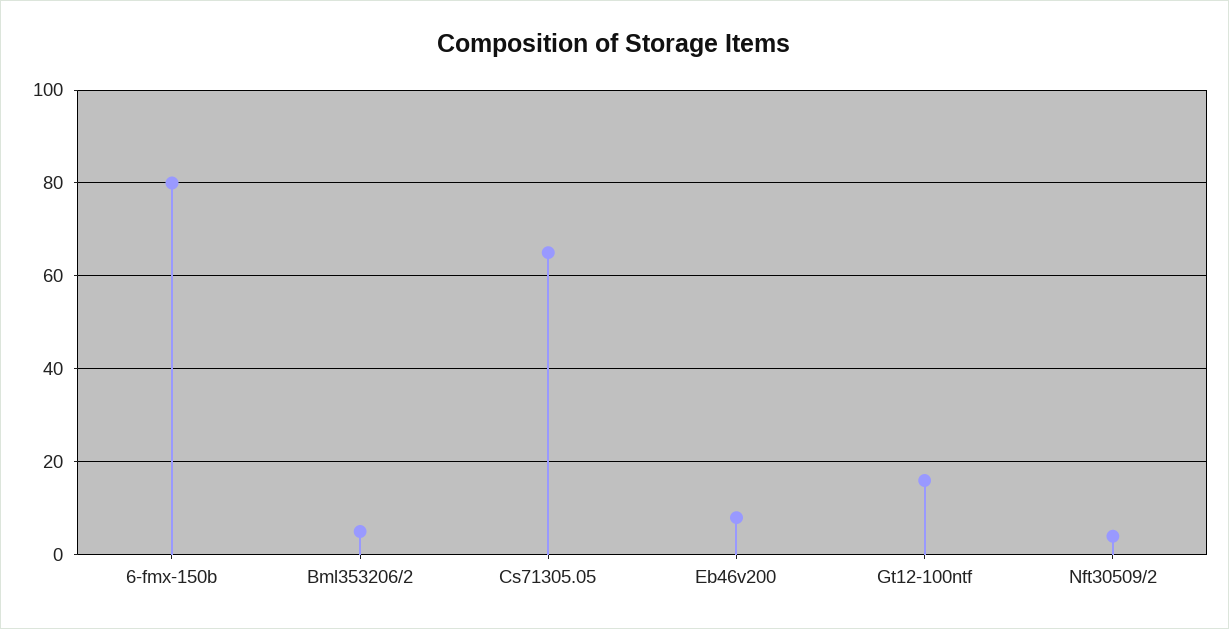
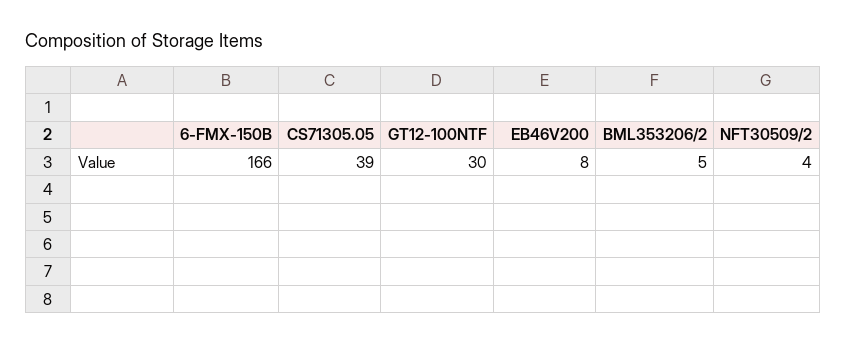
6-fmx-150b: 80 -> 166
Cs71305.05: 65 -> 39
Gt12-100ntf: 15 -> 30

